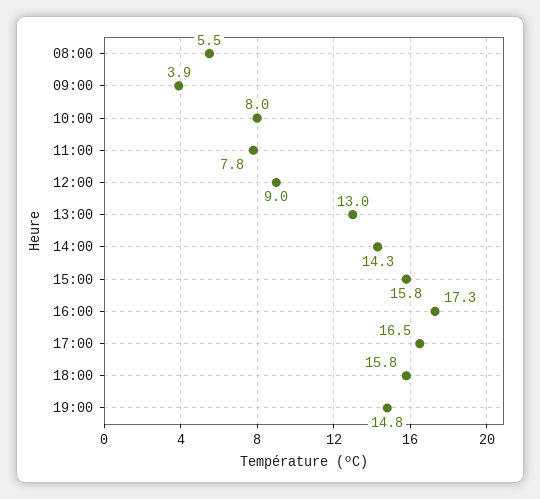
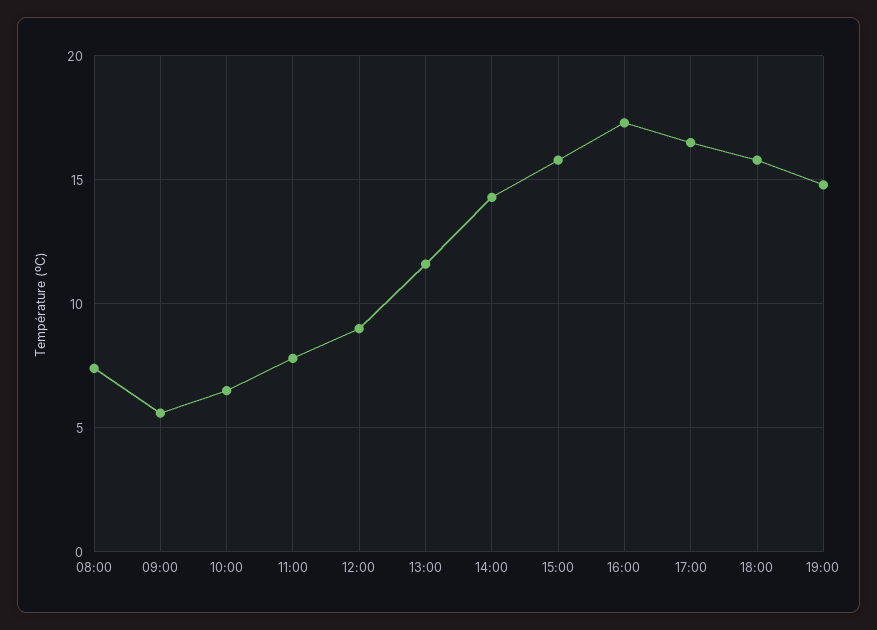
08:00: 5.5 -> 7.5
09:00: 3.9 -> 5.5
10:00: 8 -> 6.5
13:00: 13 -> 11.5

